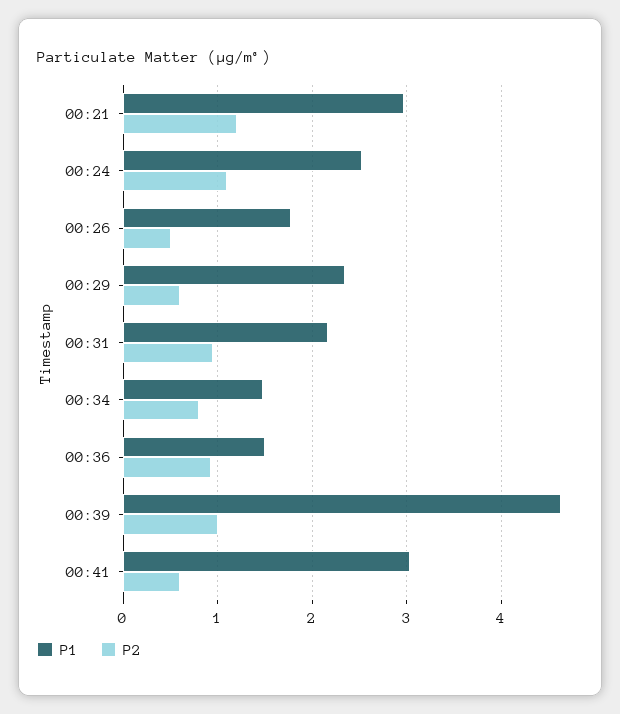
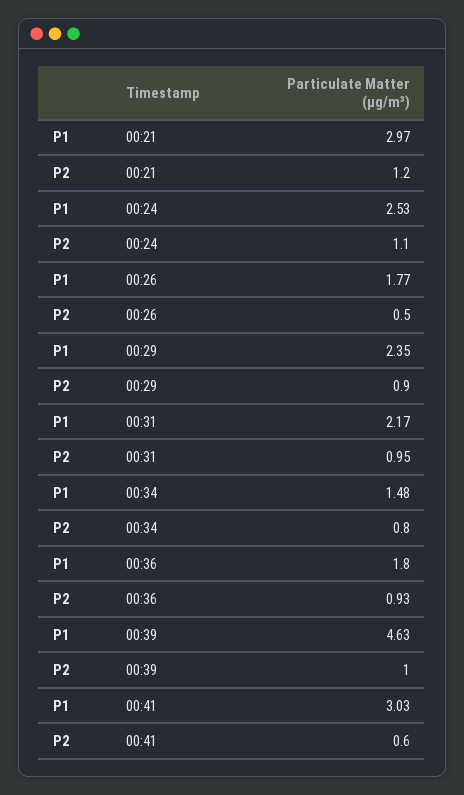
P2, 00:29: 0.6 -> 0.9
P1, 00:36: 1.5 -> 1.8

